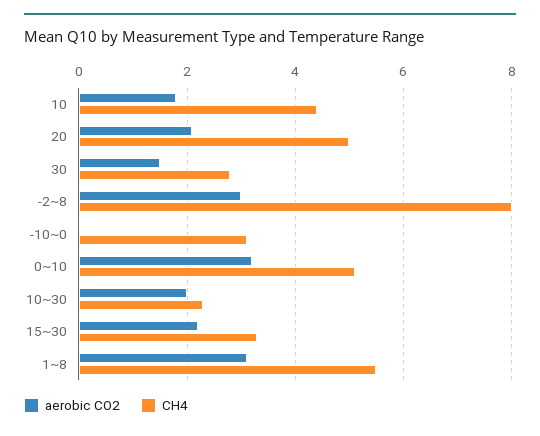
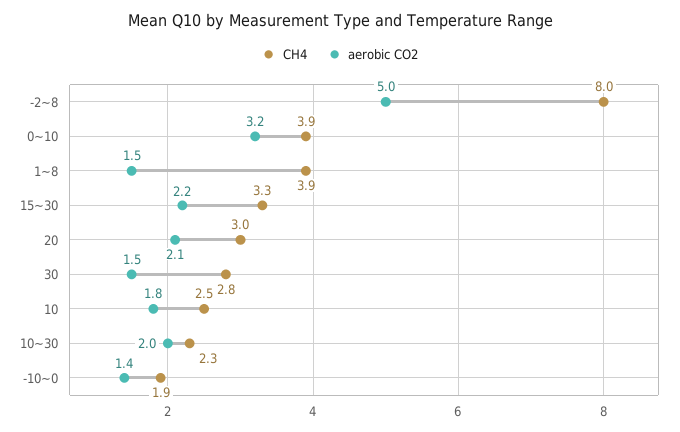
CH4, 10: 4.5 -> 2.5
CH4, 20: 5 -> 3
aerobic CO2, -2~8: 3 -> 5
aerobic CO2, -10~0: 0 -> 1.4
CH4, -10~0: 3 -> 1.9
CH4, 0~10: 5 -> 3.9
aerobic CO2, 1~8: 3 -> 1.5
CH4, 1~8: 5.5 -> 3.9

